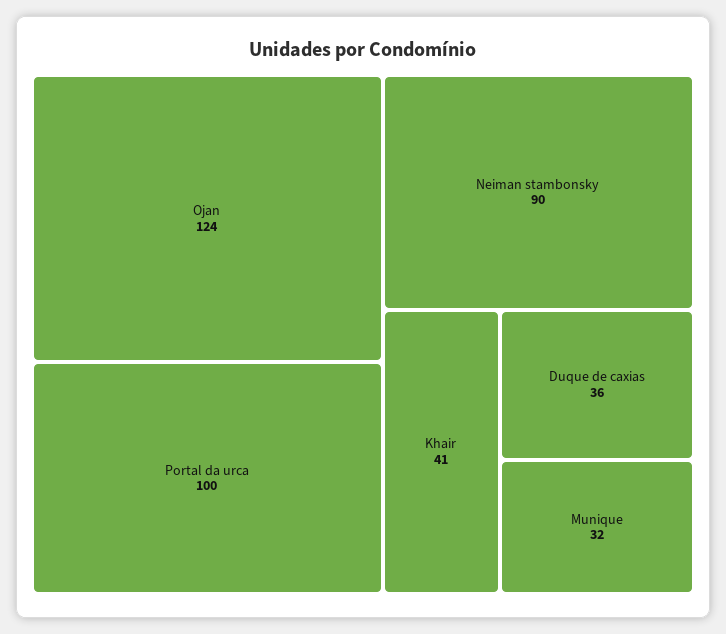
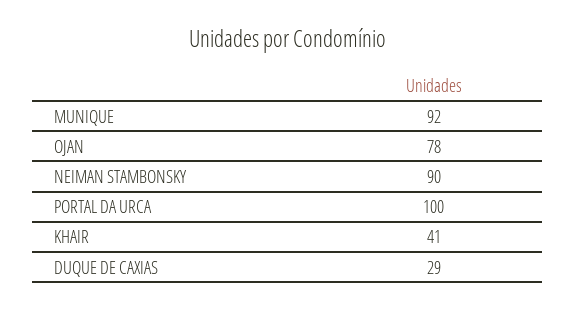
Ojan: 124 -> 78
Duque de caxias: 36 -> 29
Munique: 32 -> 92

